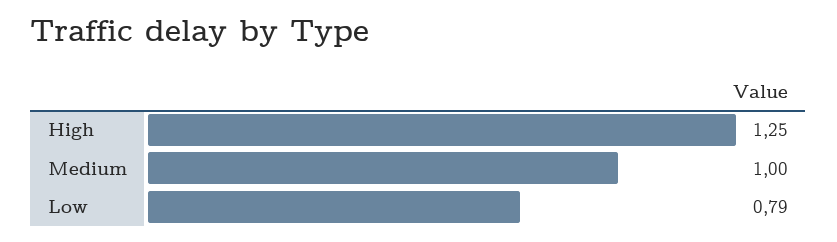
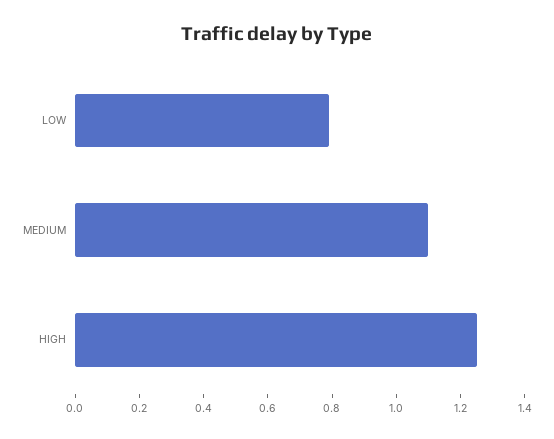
Medium: 1 -> 1.1

